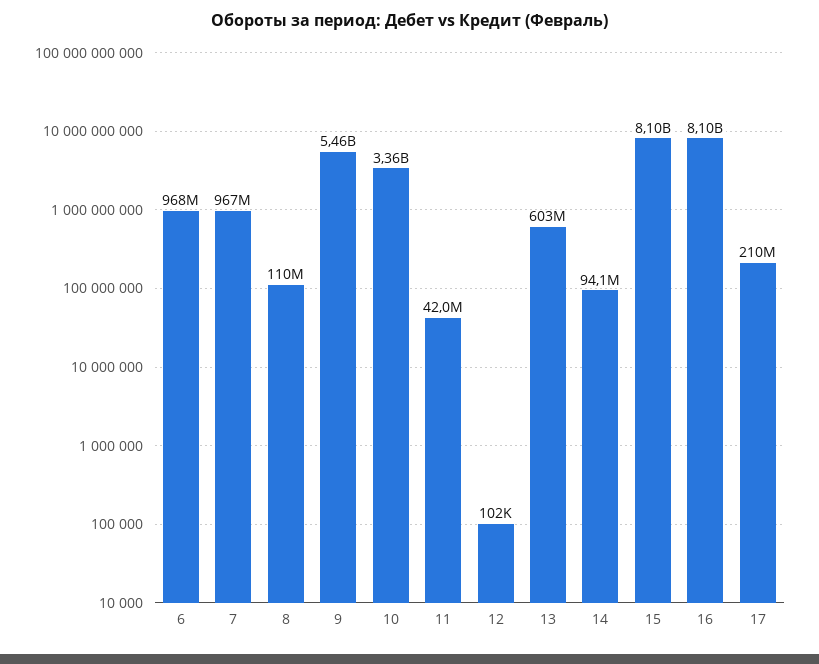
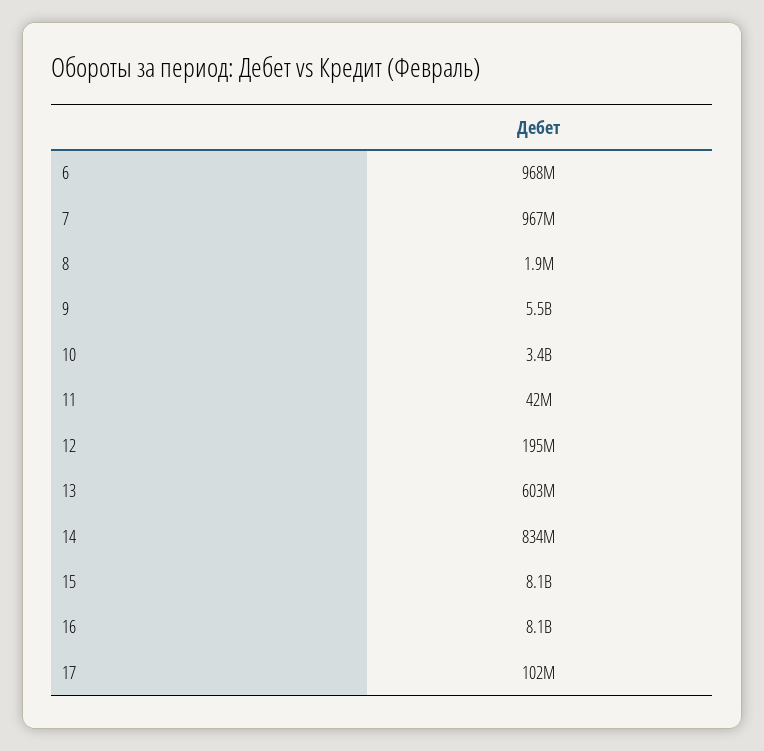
8: 110000000 -> 1900000
12: 102000 -> 195000000
14: 94100000 -> 834000000
17: 210000000 -> 102000000

